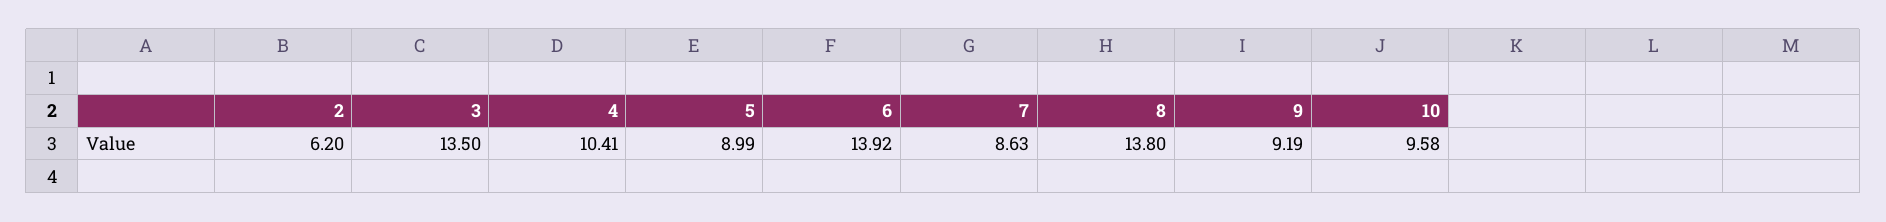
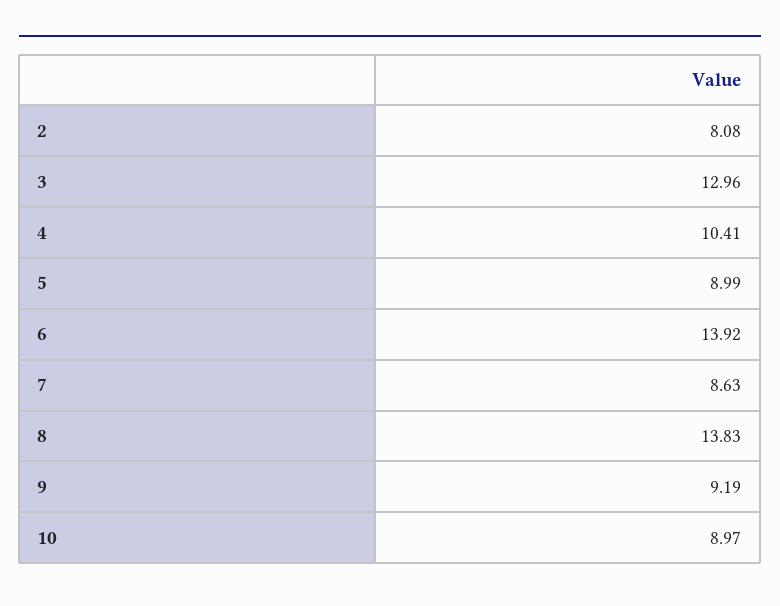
2: 6.2 -> 8.08
3: 13.5 -> 12.96
8: 13.8 -> 13.83
10: 9.58 -> 8.97

